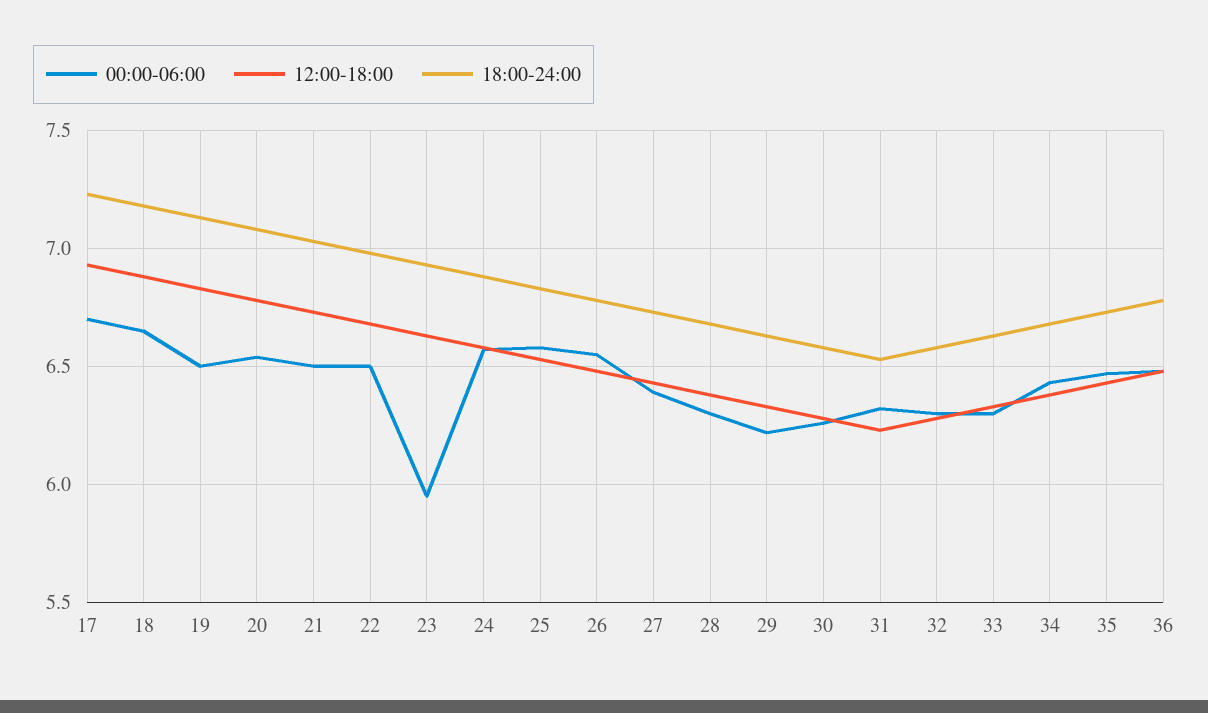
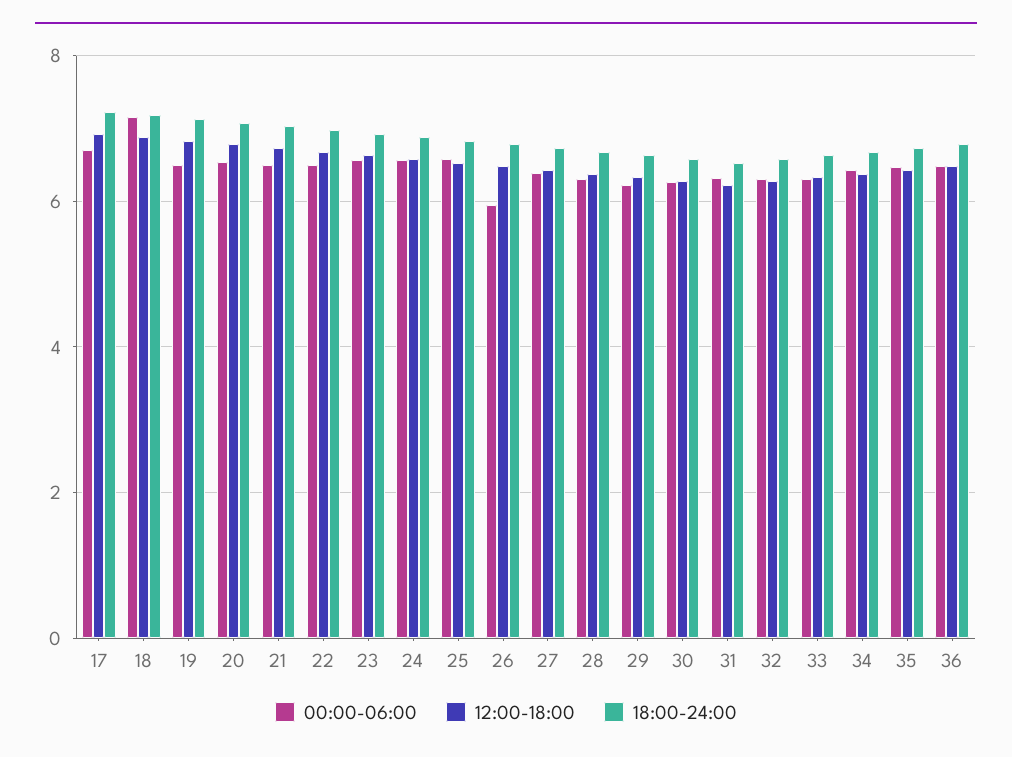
00:00-06:00, 18: 6.65 -> 7.2
00:00-06:00, 23: 5.95 -> 6.6
00:00-06:00, 26: 6.55 -> 6

